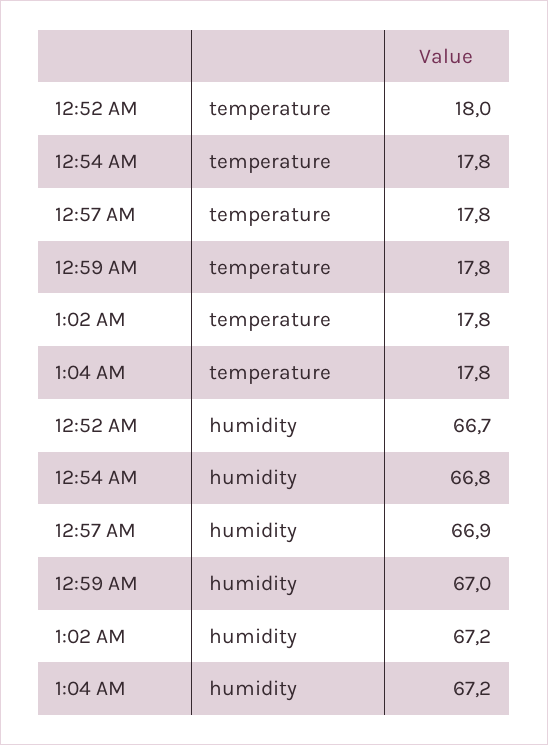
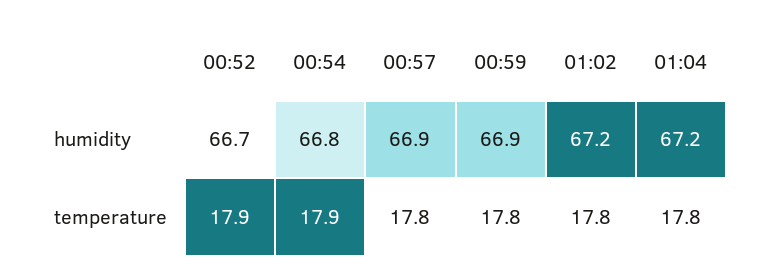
12:52 AM, temperature: 18 -> 17.9
12:54 AM, temperature: 17.8 -> 17.9
12:59 AM, humidity: 67 -> 66.9

